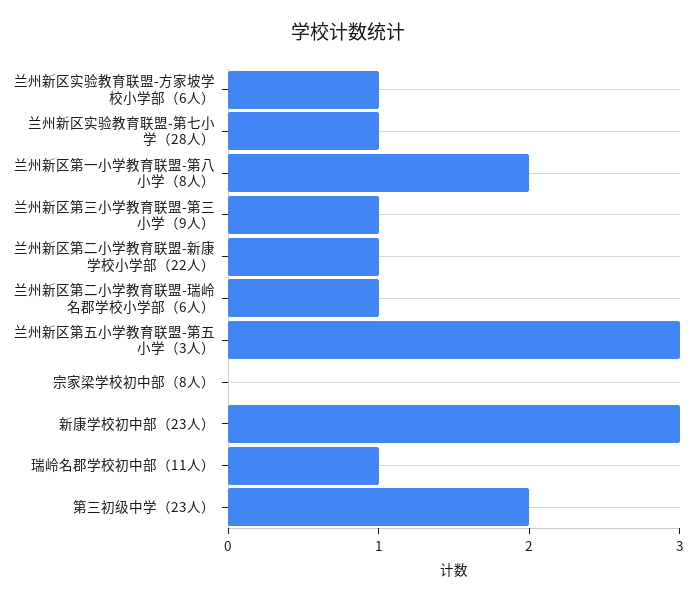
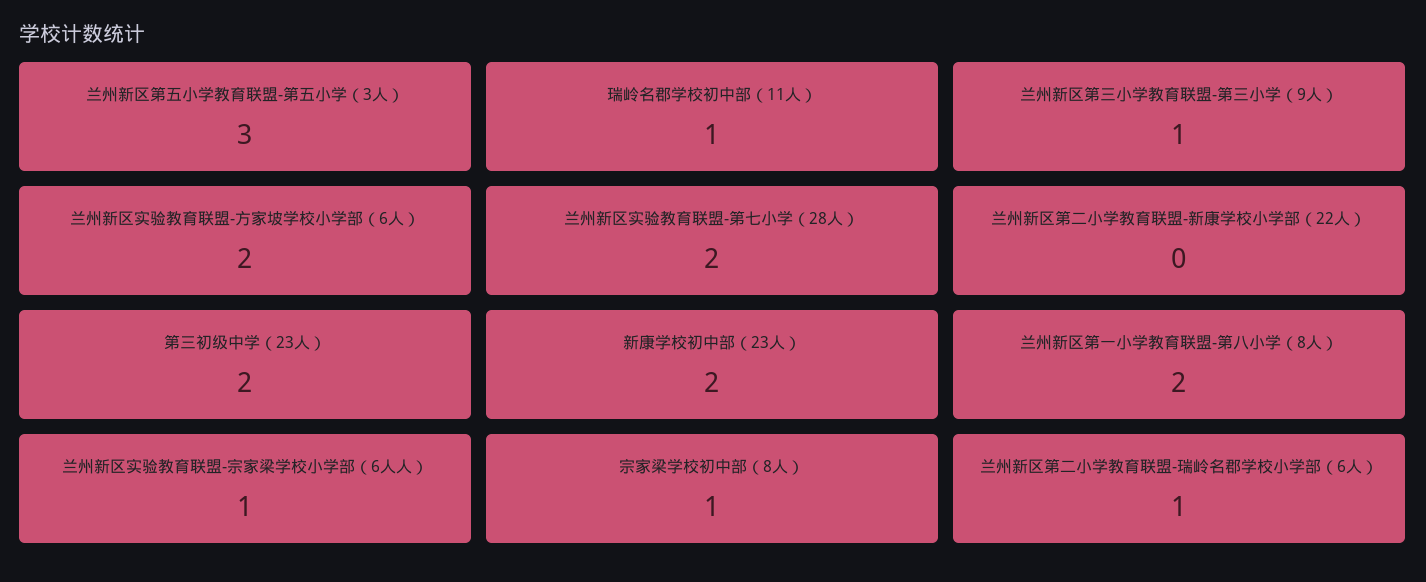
兰州新区实验教育联盟-方家坡学校小学部（6人）: 1 -> 2
兰州新区实验教育联盟-第七小学（28人）: 1 -> 2
兰州新区第二小学教育联盟-新康学校小学部（22人）: 1 -> 0
宗家梁学校初中部（8人）: 0 -> 1
新康学校初中部（23人）: 3 -> 2
兰州新区实验教育联盟-宗家梁学校小学部（6人人）: none -> 1

